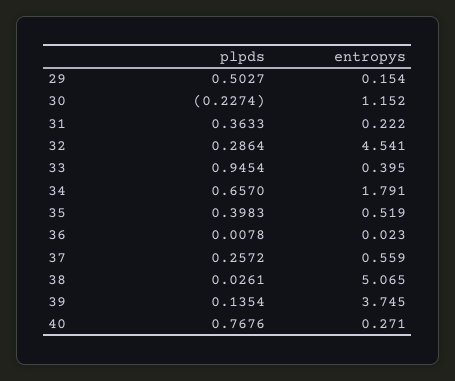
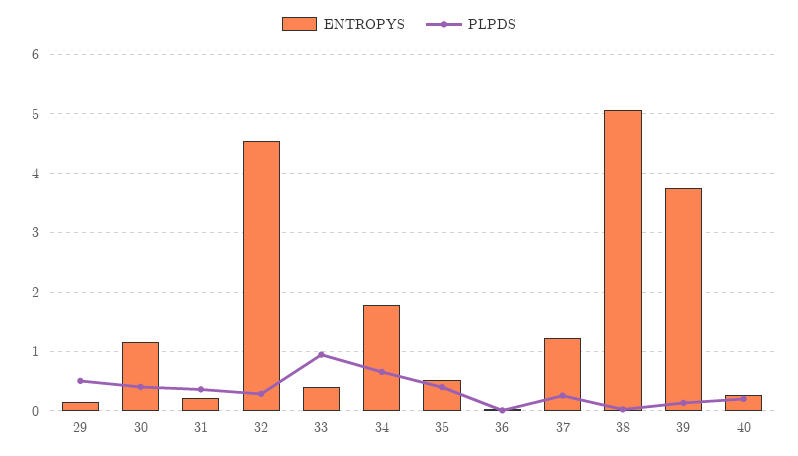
plpds, 30: -0.2274 -> 0.4
entropys, 37: 0.559 -> 1.2
plpds, 40: 0.7676 -> 0.2

